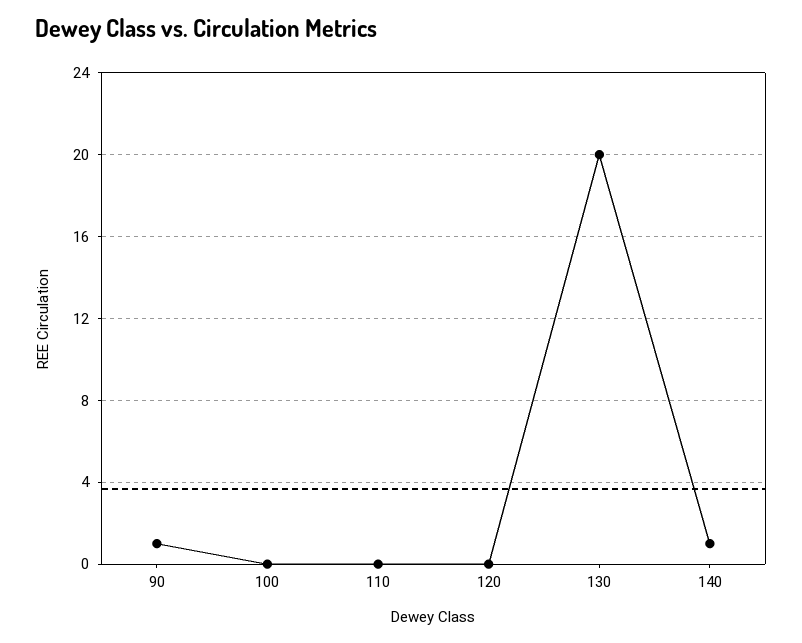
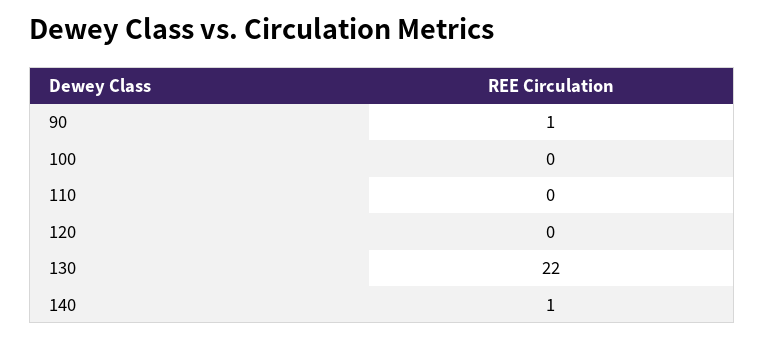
130: 20 -> 22

